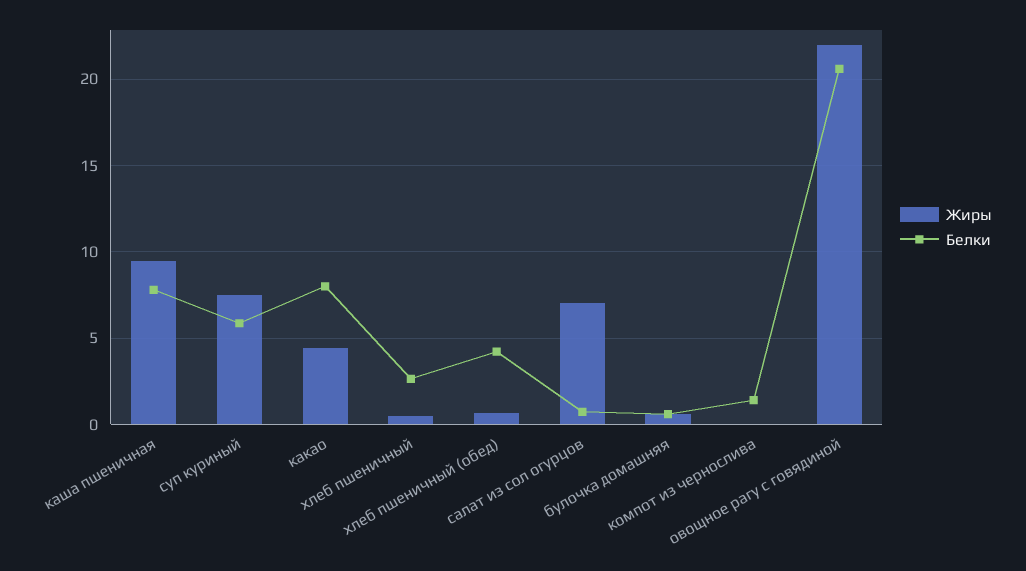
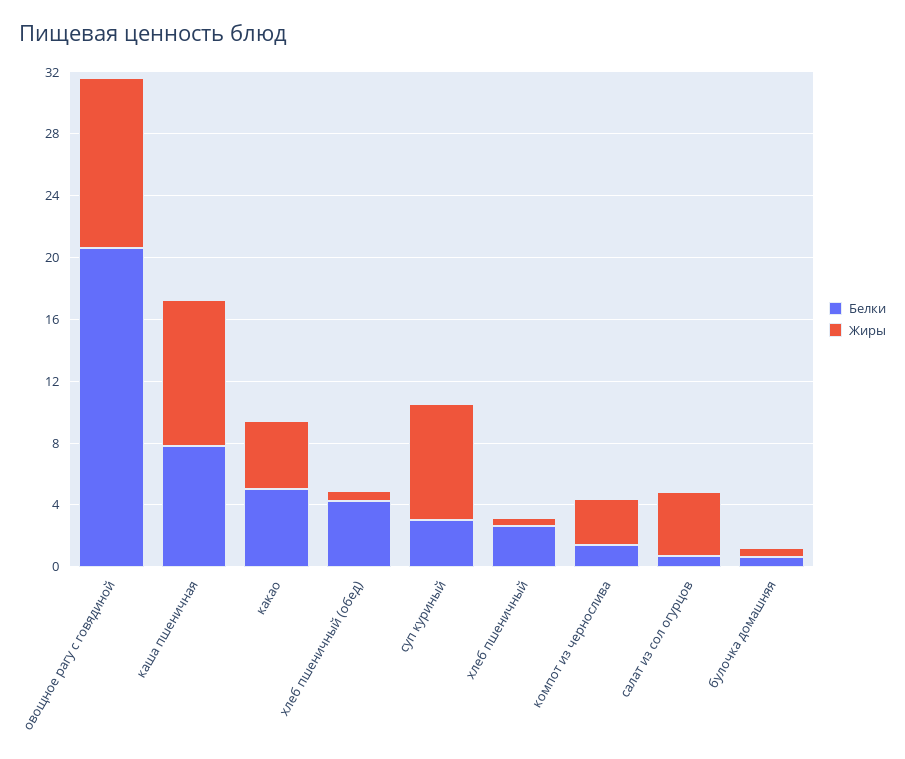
Белки, суп куриный: 6 -> 3
Белки, какао: 8 -> 5
Жиры, салат из сол огурцов: 7 -> 4
Жиры, компот из чернослива: 0 -> 3
Жиры, овощное рагу с говядиной: 22 -> 11

